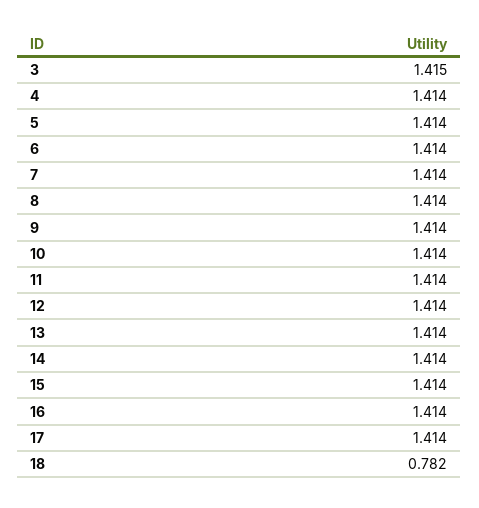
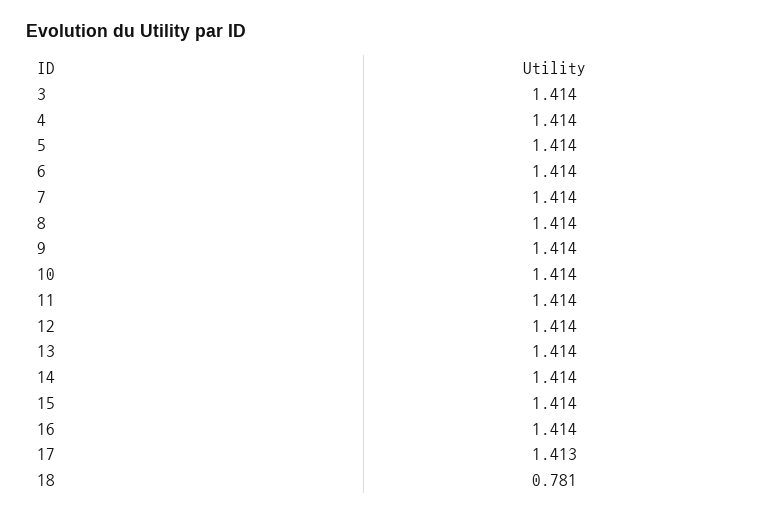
3: 1.415 -> 1.414
17: 1.414 -> 1.413
18: 0.782 -> 0.781

